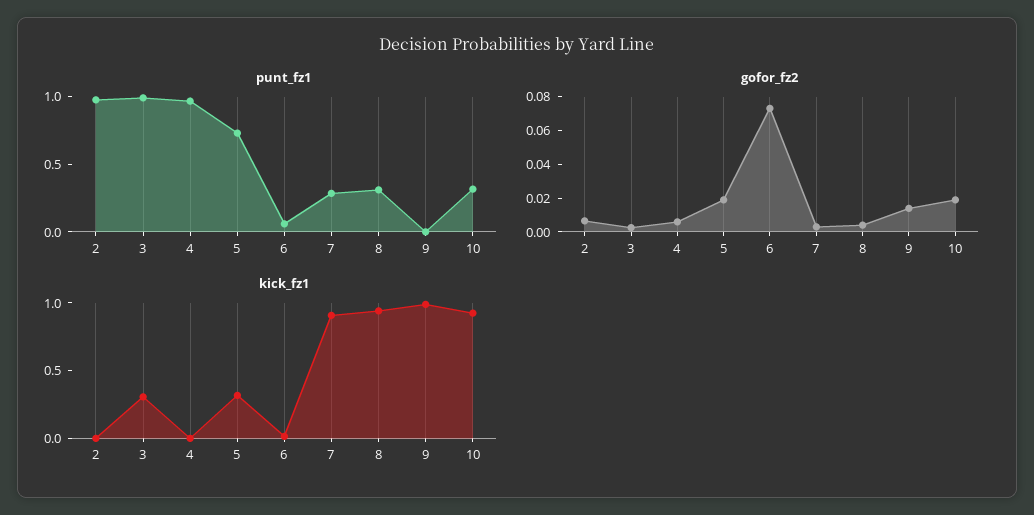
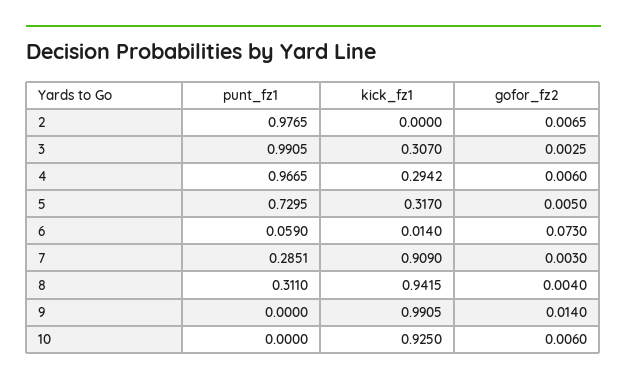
punt_fz1, 10: 0.3 -> 0
gofor_fz2, 5: 0.02 -> 0.005
gofor_fz2, 10: 0.02 -> 0.006
kick_fz1, 4: 0 -> 0.2942

